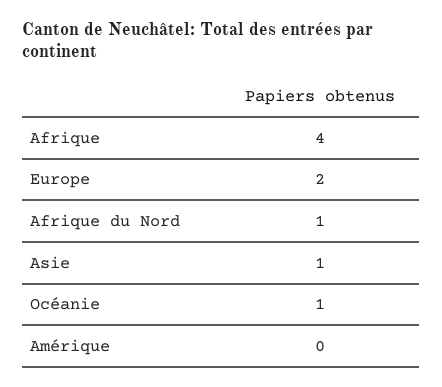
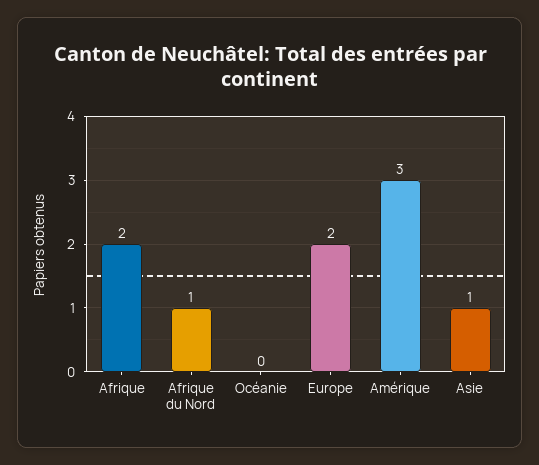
Afrique: 4 -> 2
Océanie: 1 -> 0
Amérique: 0 -> 3

